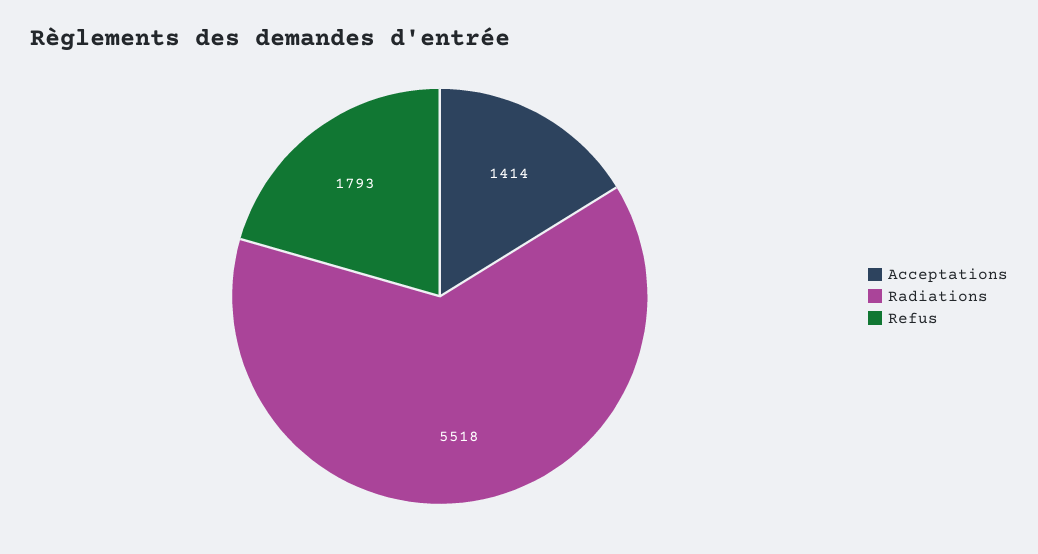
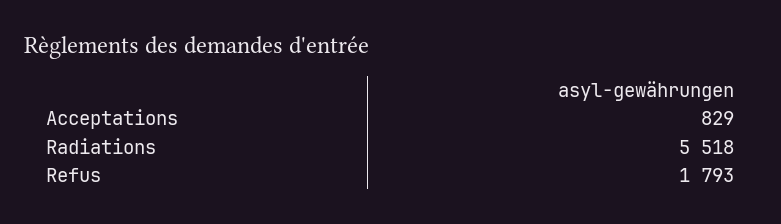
Acceptations: 1414 -> 829

